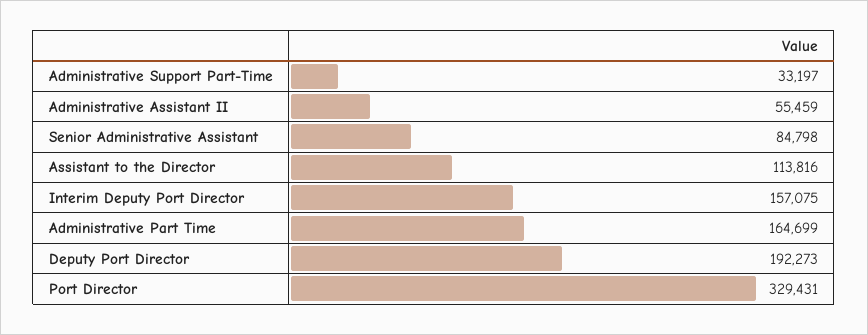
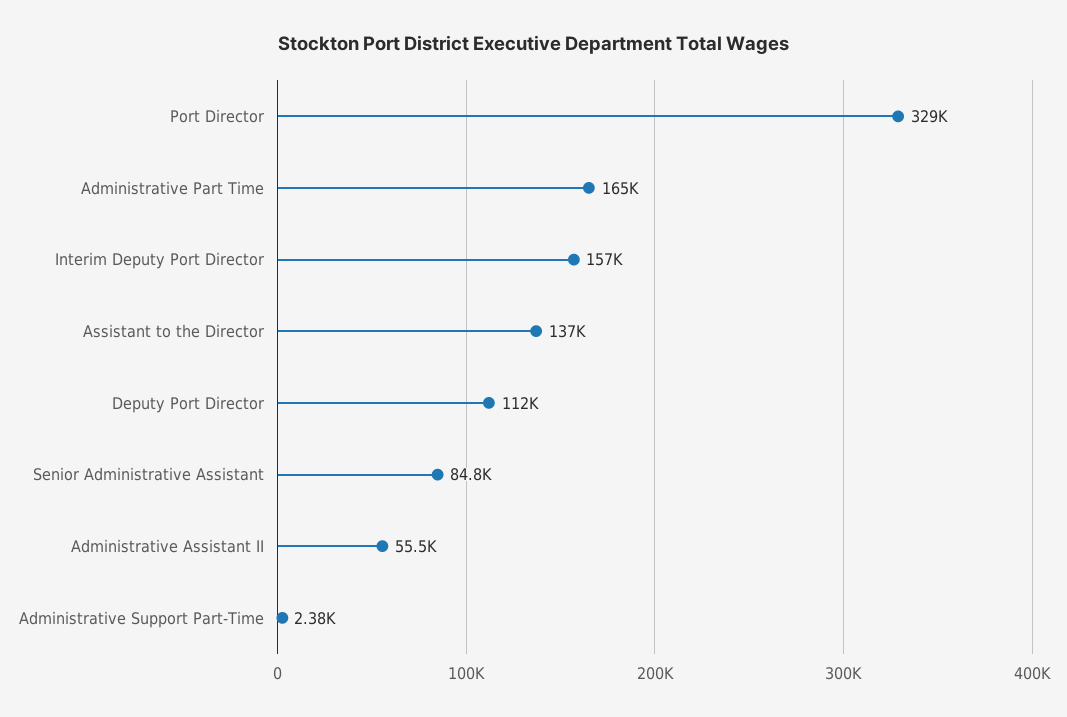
Administrative Support Part-Time: 33197 -> 2380
Assistant to the Director: 113816 -> 137000
Deputy Port Director: 192273 -> 112000

